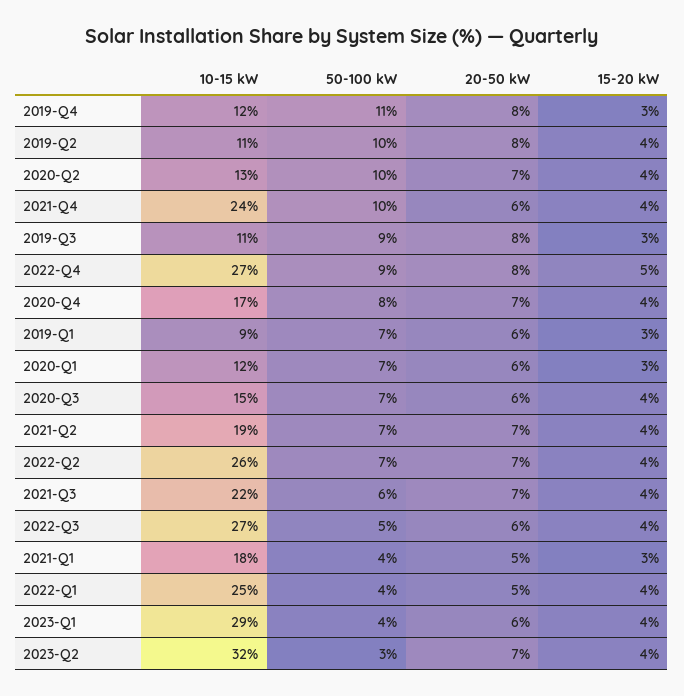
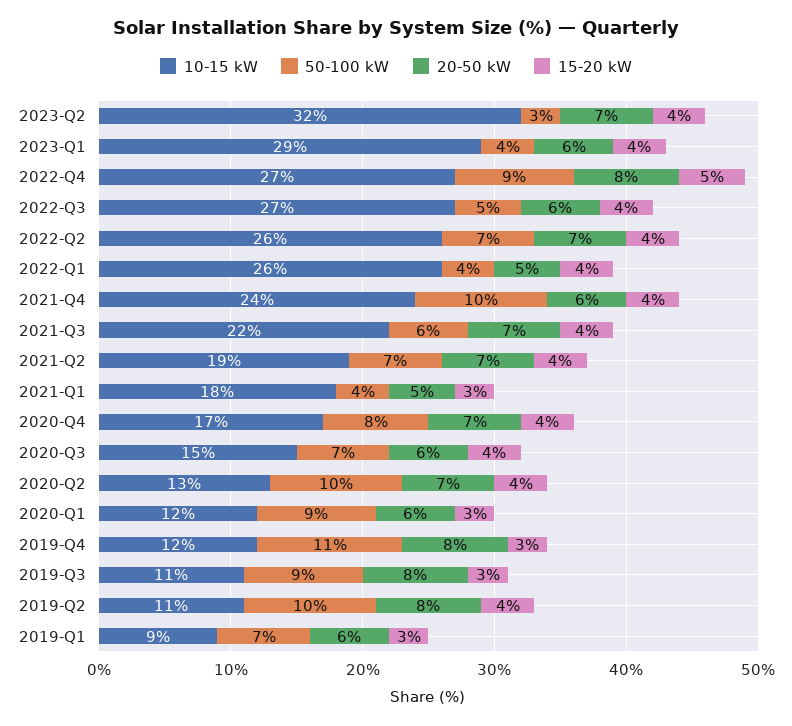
50-100 kW, 2020-Q1: 7 -> 9
10-15 kW, 2022-Q1: 25 -> 26

